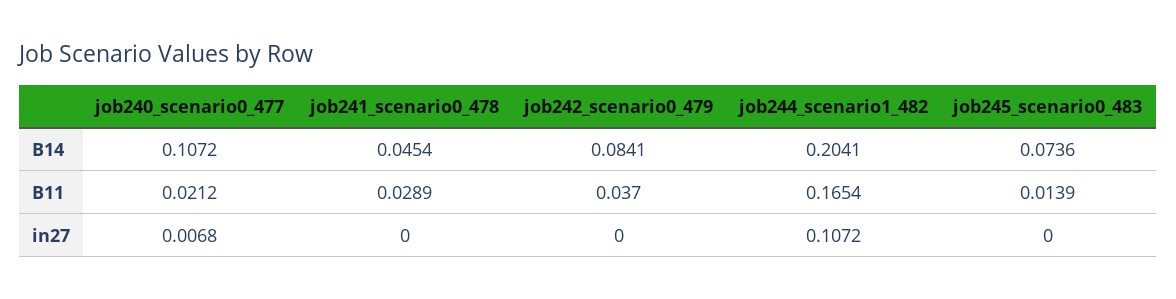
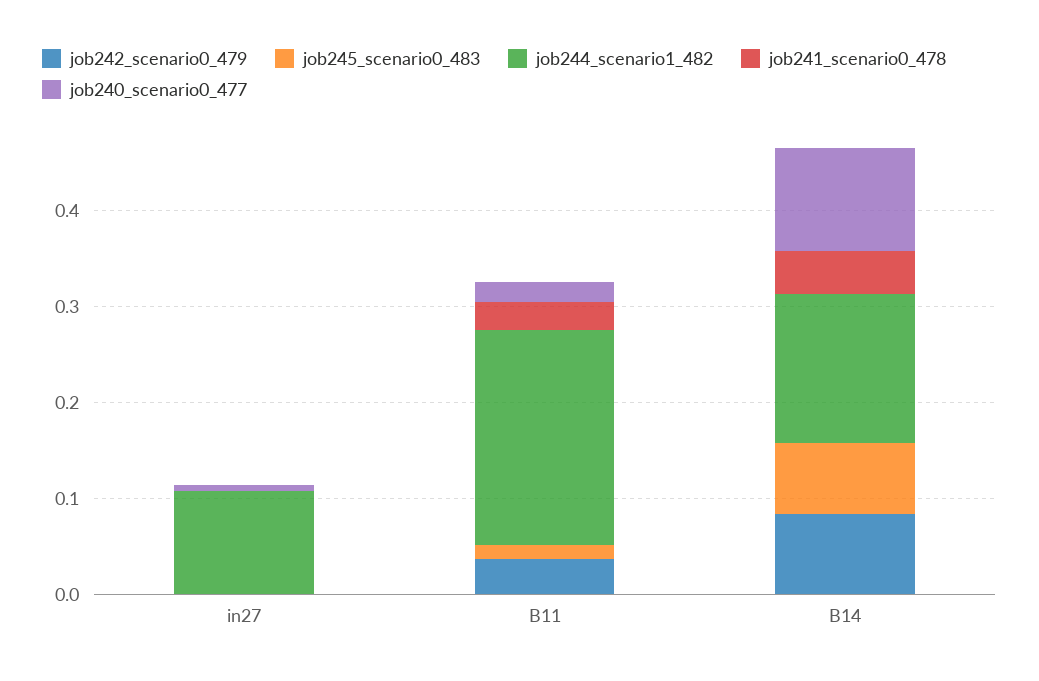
job244_scenario1_482, B14: 0.2041 -> 0.16
job244_scenario1_482, B11: 0.1654 -> 0.22

